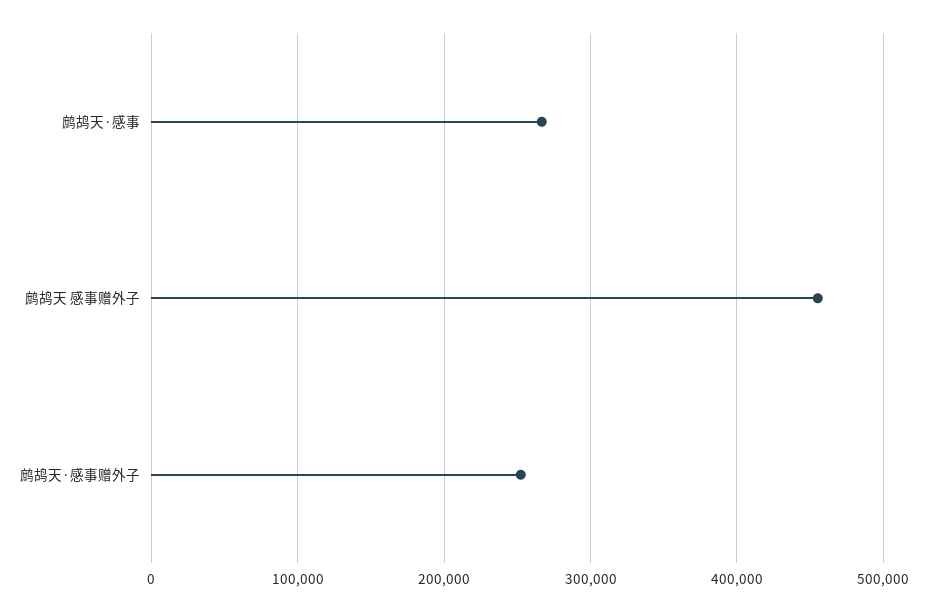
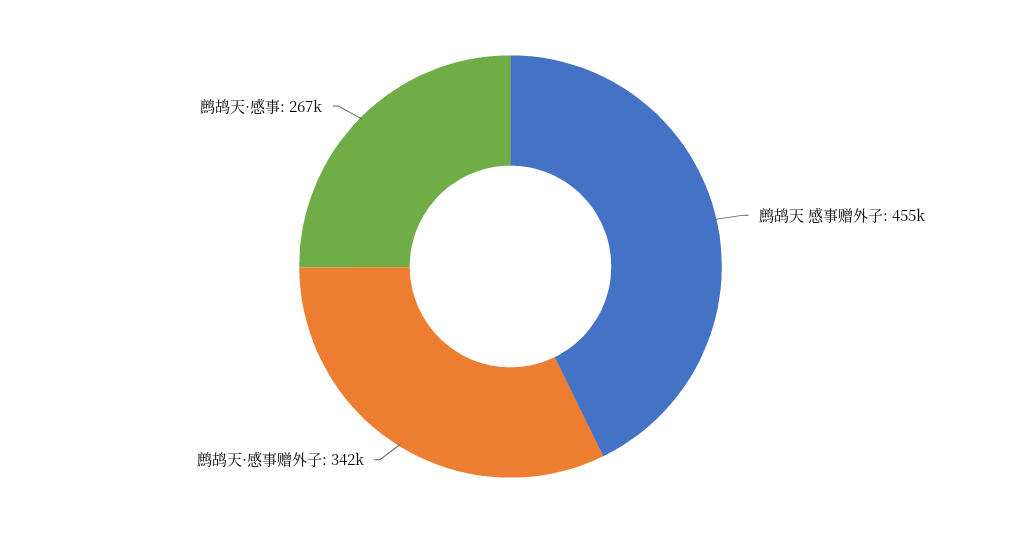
鹧鸪天·感事赠外子: 250000 -> 342000

